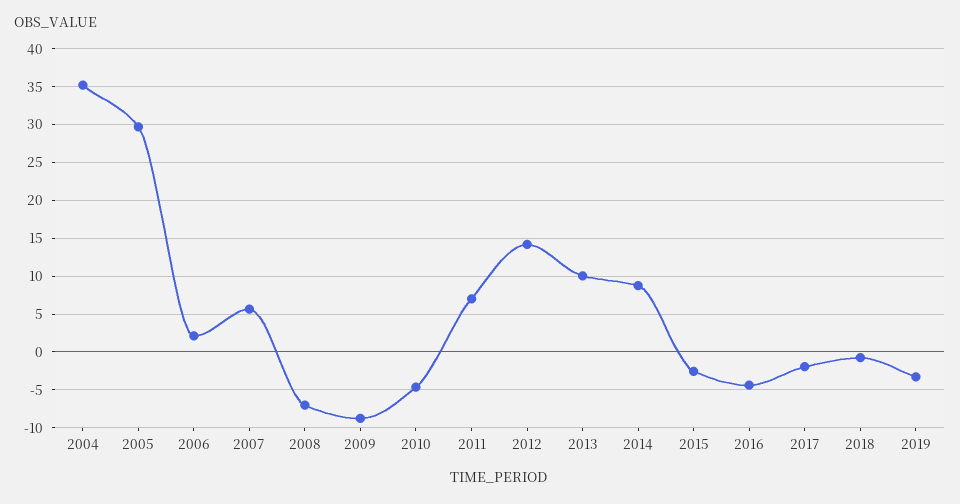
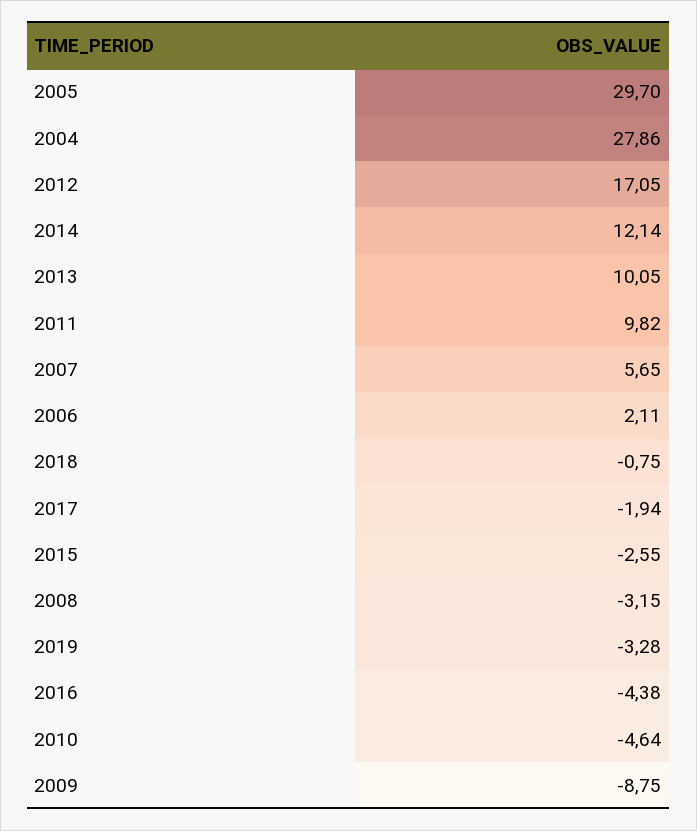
2004: 35 -> 27.86
2008: -7 -> -3.15
2011: 7 -> 9.82
2012: 14 -> 17.05
2014: 9 -> 12.14

